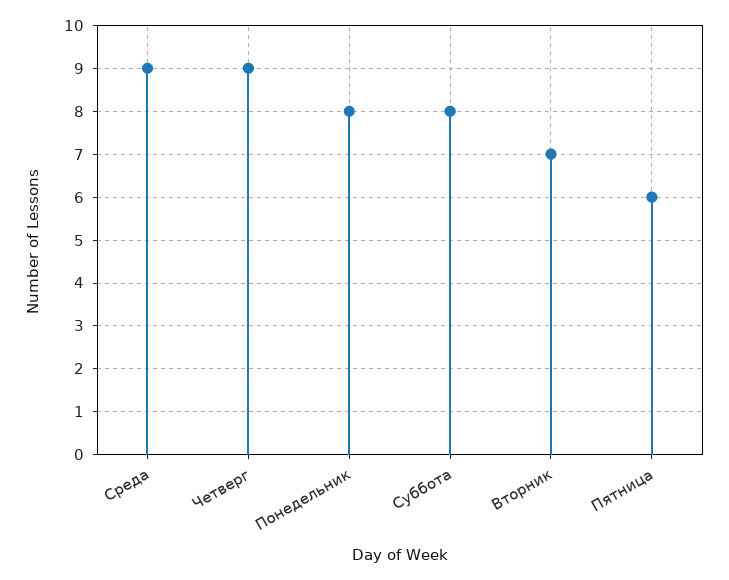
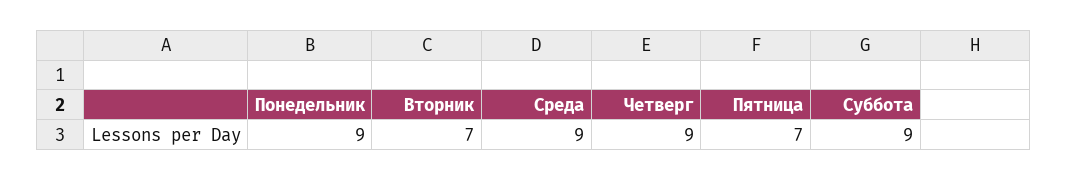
Понедельник: 8 -> 9
Суббота: 8 -> 9
Пятница: 6 -> 7

